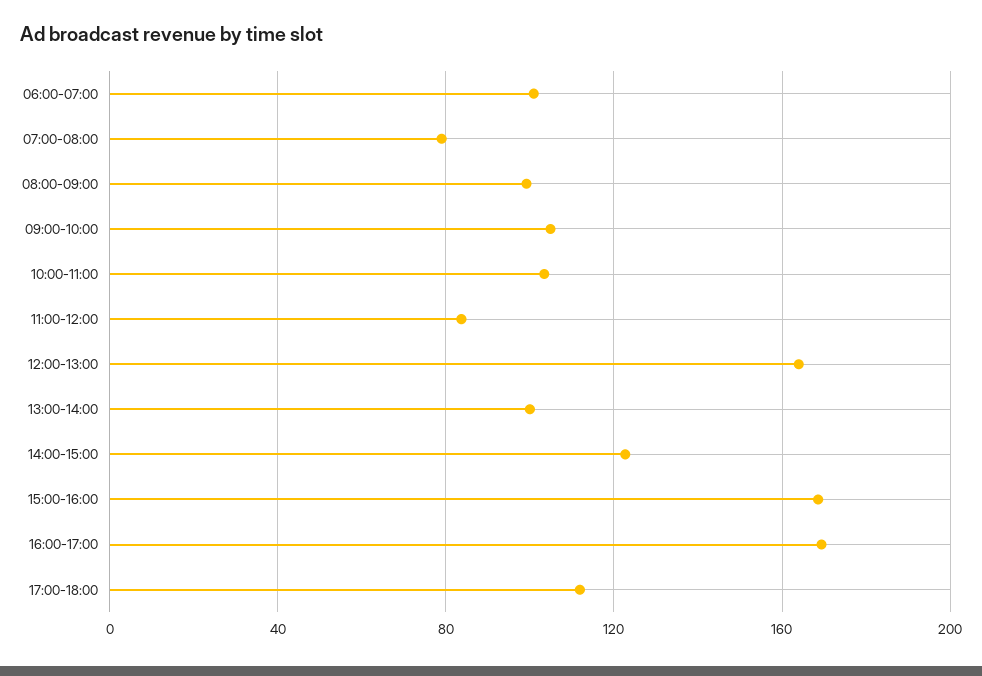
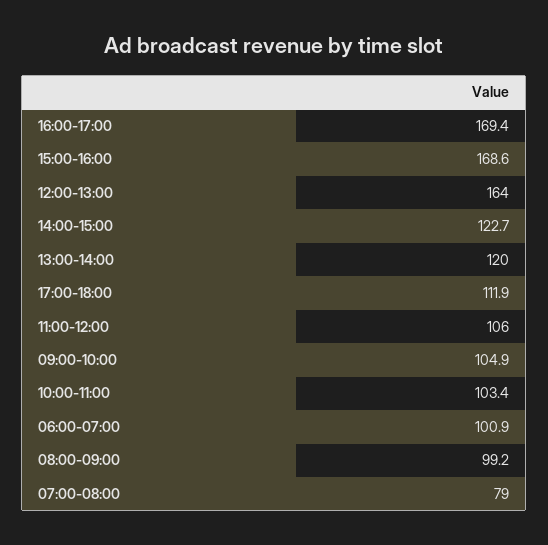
11:00-12:00: 85 -> 106
13:00-14:00: 100 -> 120

